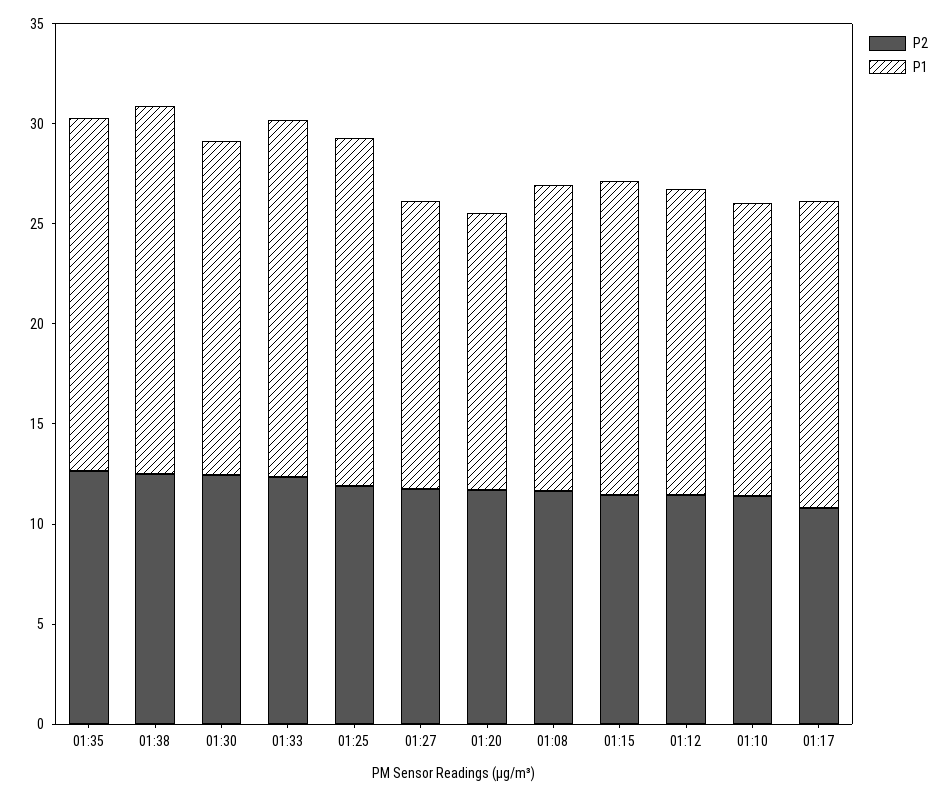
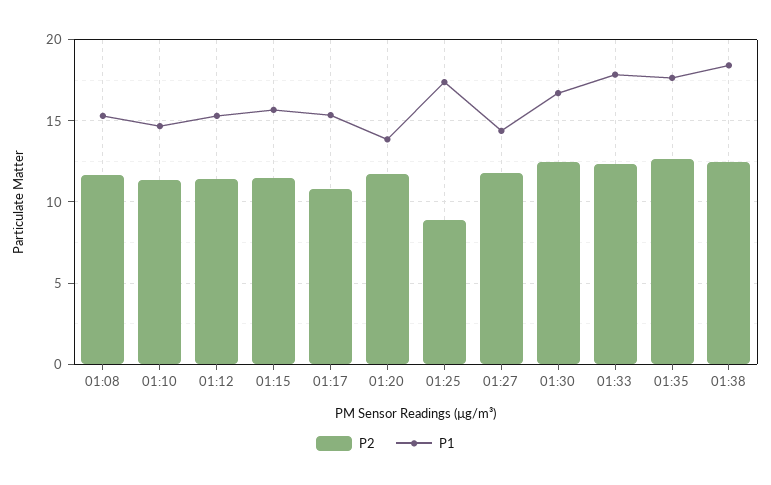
P2, 01:25: 12 -> 9

